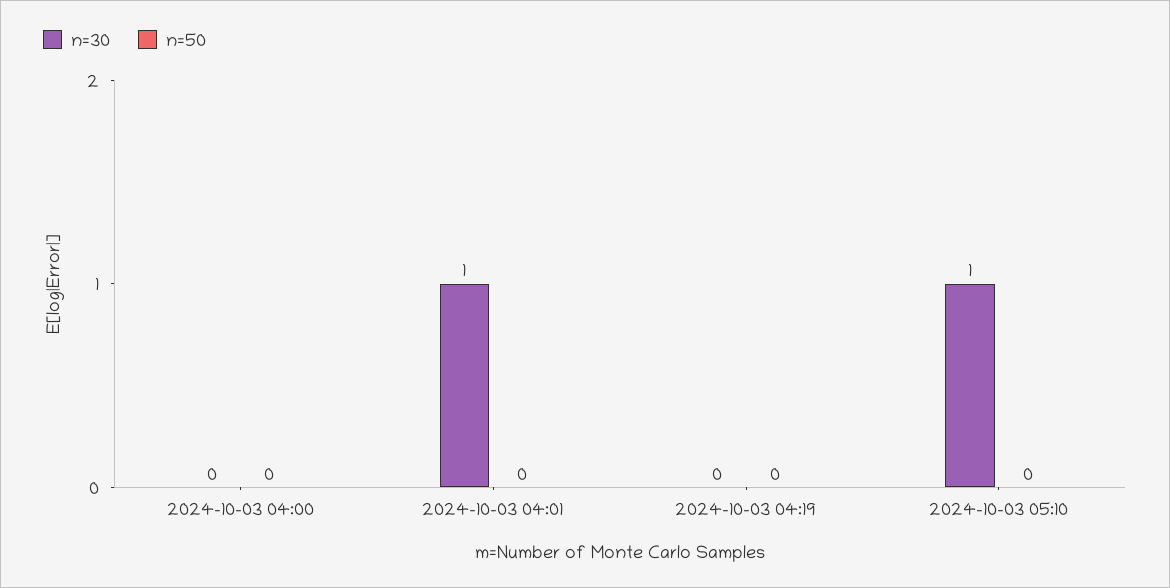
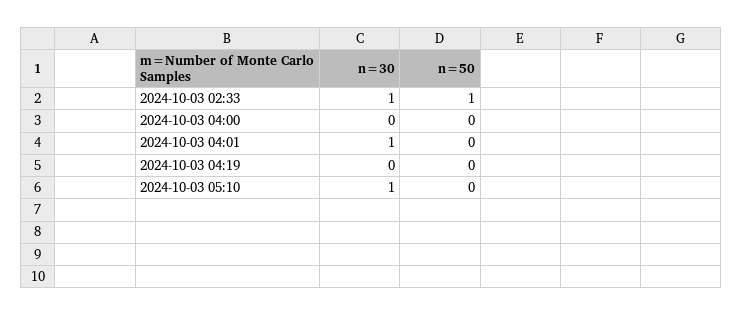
n=30, 2024-10-03 02:33: none -> 1
n=50, 2024-10-03 02:33: none -> 1

